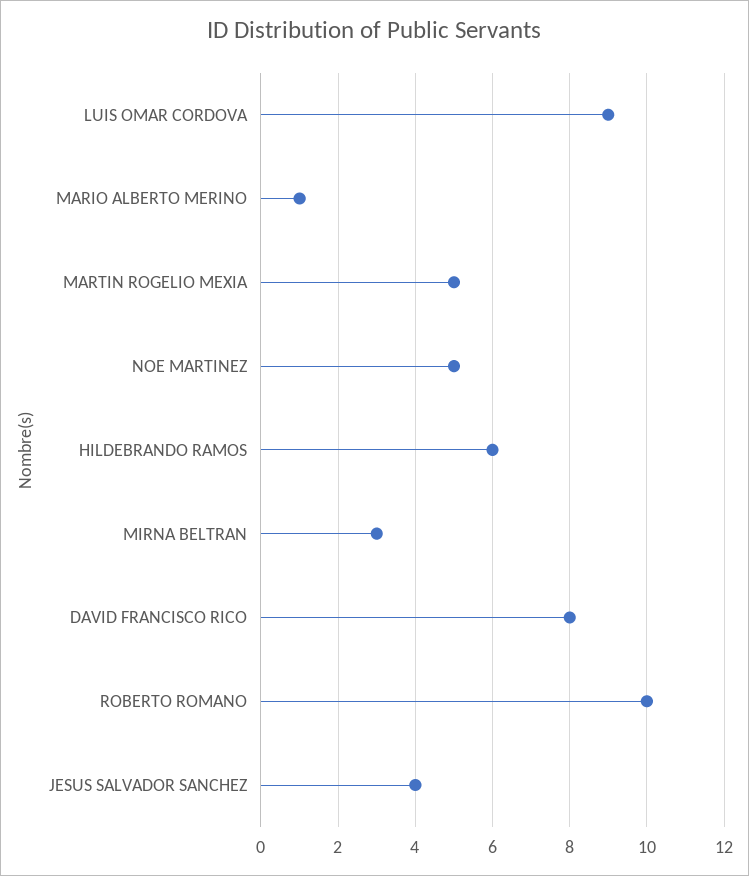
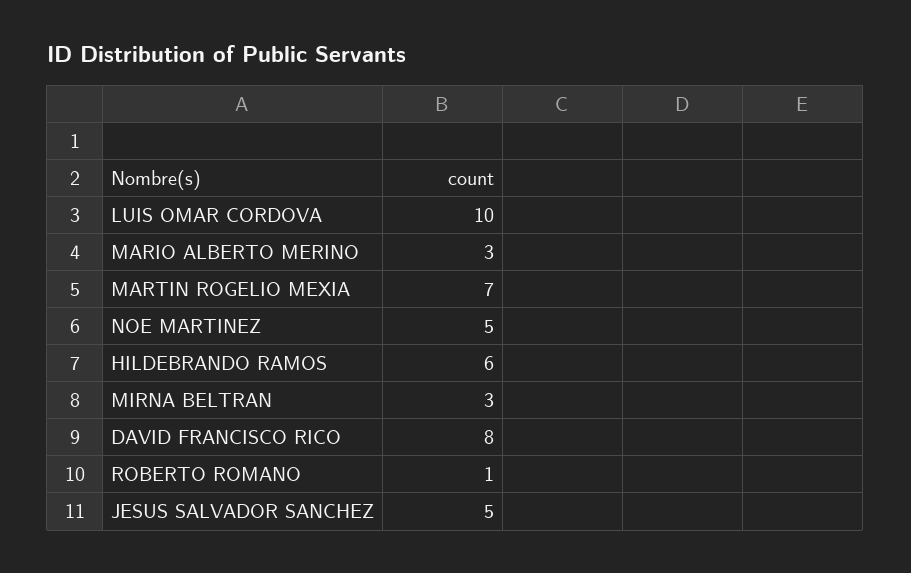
LUIS OMAR CORDOVA: 9 -> 10
MARIO ALBERTO MERINO: 1 -> 3
MARTIN ROGELIO MEXIA: 5 -> 7
ROBERTO ROMANO: 10 -> 1
JESUS SALVADOR SANCHEZ: 4 -> 5

